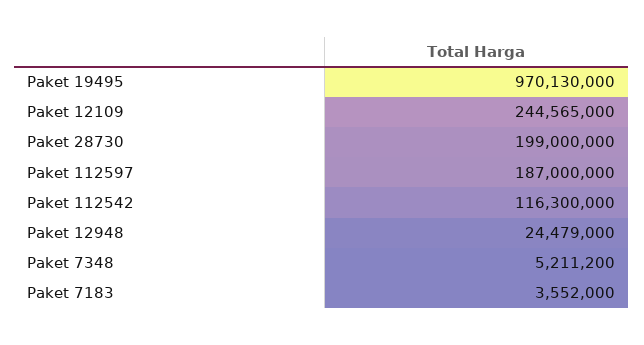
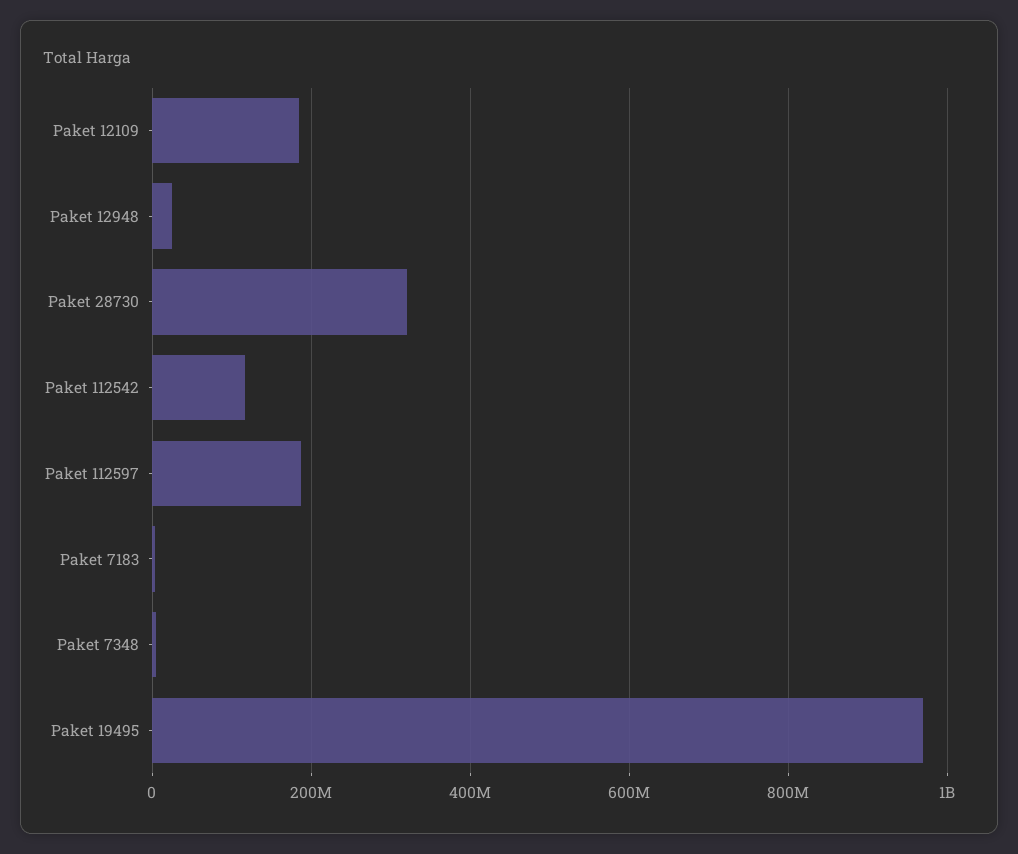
Paket 12109: 244565000 -> 180000000
Paket 28730: 199000000 -> 320000000

